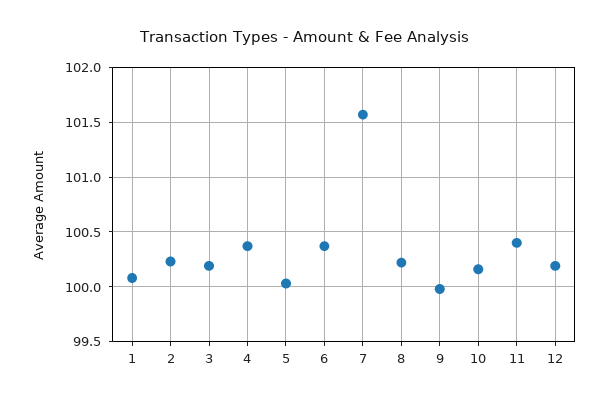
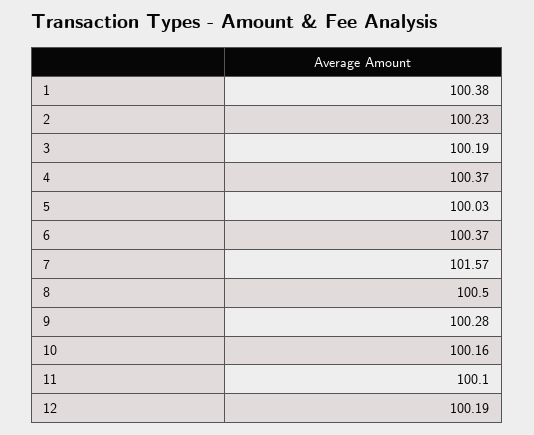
1: 100.1 -> 100.38
8: 100.2 -> 100.5
9: 100 -> 100.28
11: 100.4 -> 100.1

